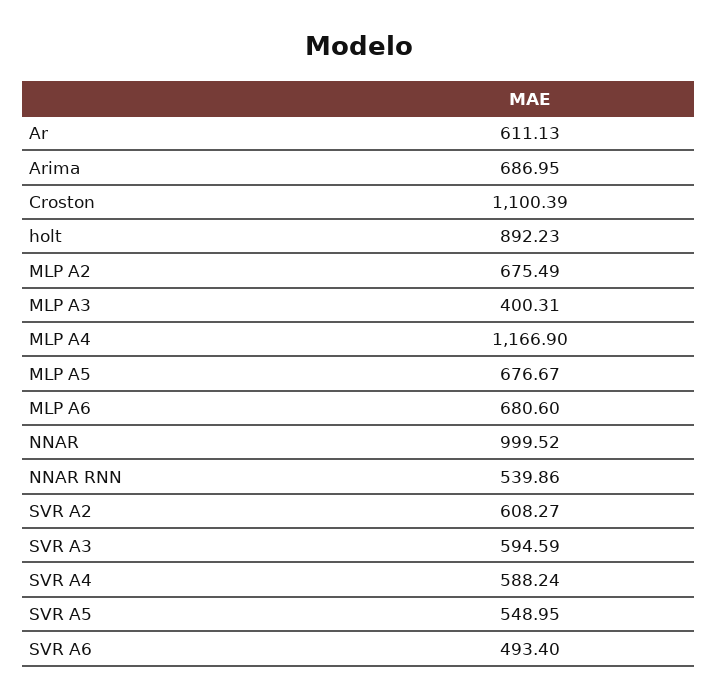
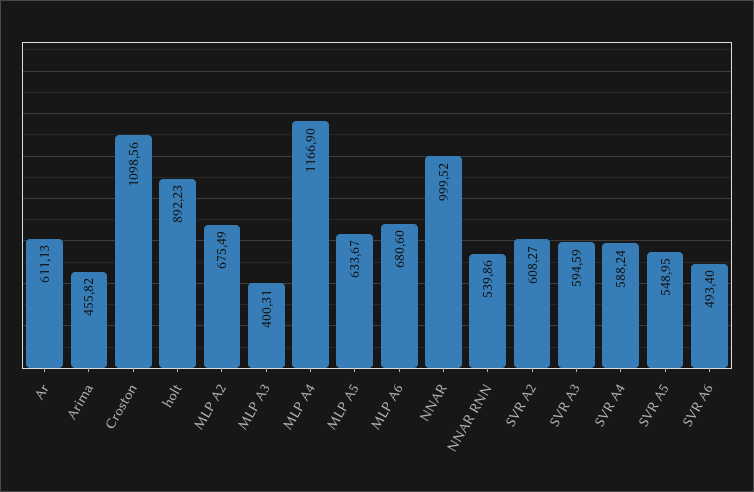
Arima: 686.95 -> 455.82
Croston: 1100.39 -> 1098.56
MLP A5: 676.67 -> 633.67

